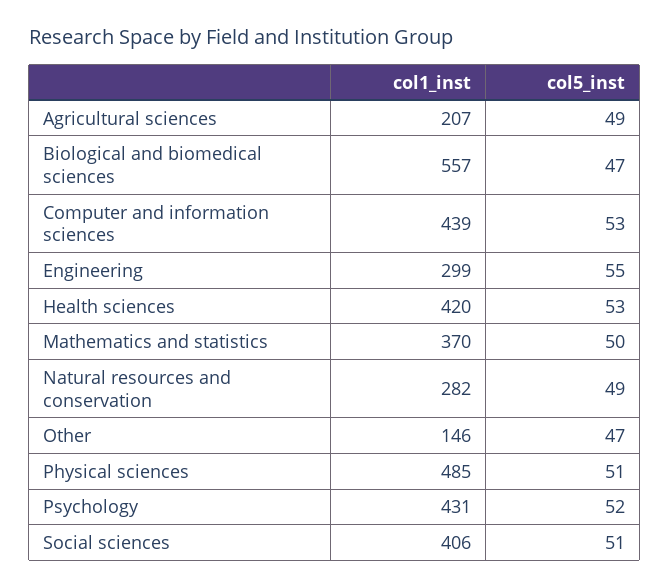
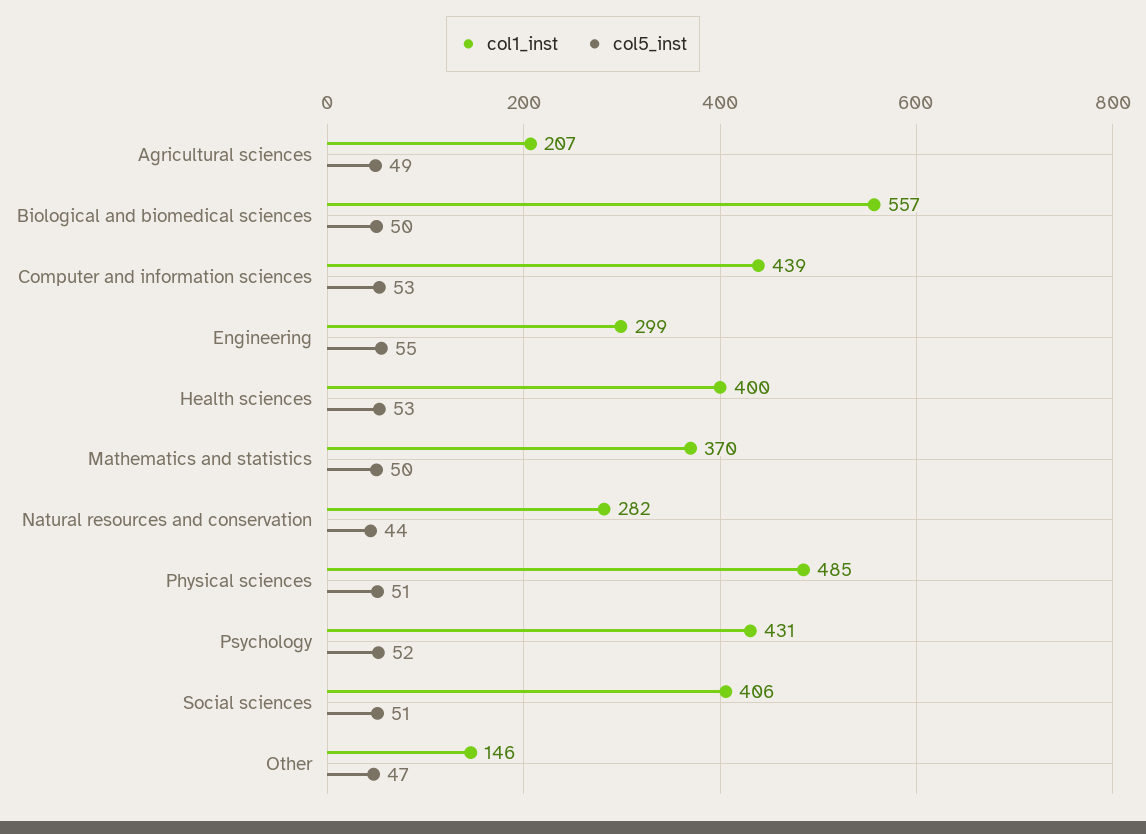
col5_inst, Biological and biomedical sciences: 47 -> 50
col1_inst, Health sciences: 420 -> 400
col5_inst, Natural resources and conservation: 49 -> 44

